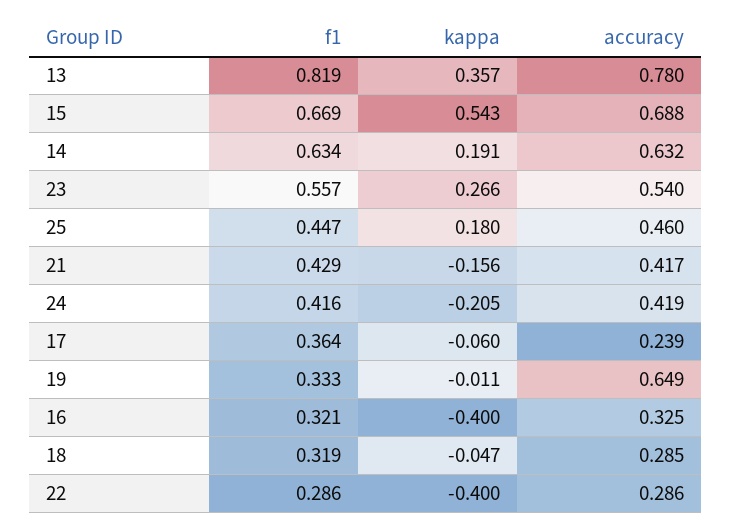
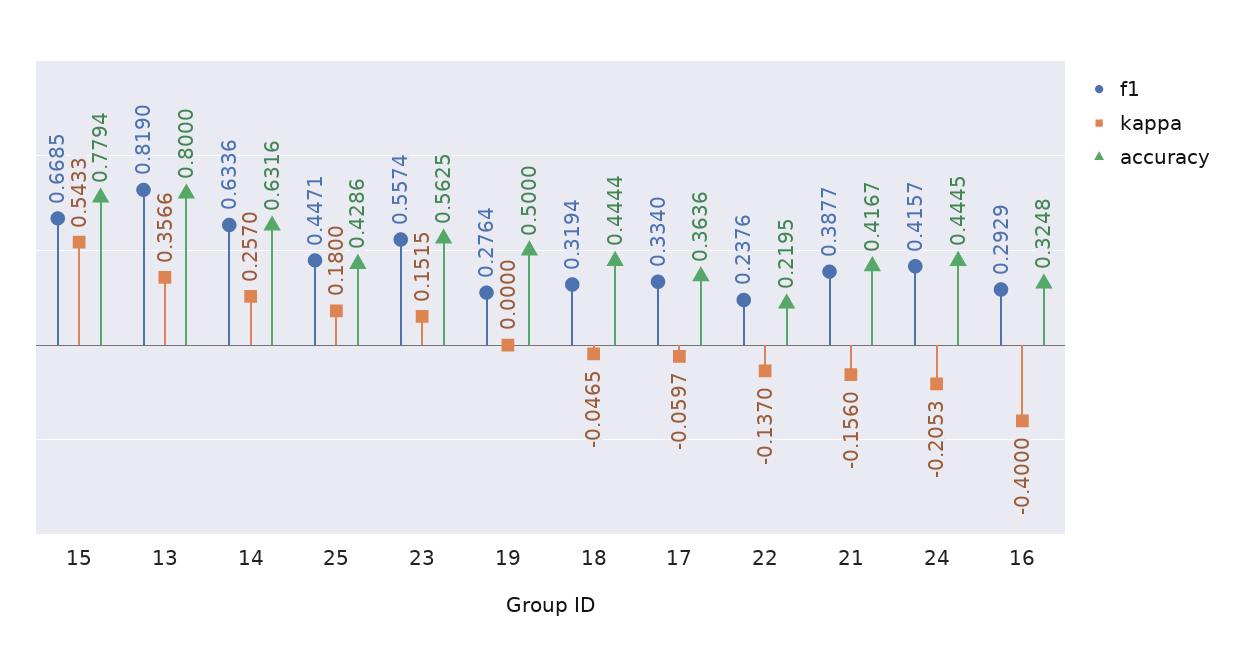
accuracy, 13: 0.78 -> 0.8
accuracy, 15: 0.688 -> 0.7794
kappa, 14: 0.191 -> 0.257
kappa, 23: 0.266 -> 0.1515
accuracy, 23: 0.54 -> 0.5625
accuracy, 25: 0.46 -> 0.4286
f1, 21: 0.429 -> 0.3877
accuracy, 24: 0.419 -> 0.4445
f1, 17: 0.364 -> 0.334
accuracy, 17: 0.239 -> 0.3636
f1, 19: 0.333 -> 0.2764
kappa, 19: -0.011 -> 0
accuracy, 19: 0.649 -> 0.5
f1, 16: 0.321 -> 0.2929
accuracy, 18: 0.285 -> 0.4444
f1, 22: 0.286 -> 0.2376
kappa, 22: -0.4 -> -0.137
accuracy, 22: 0.286 -> 0.2195

